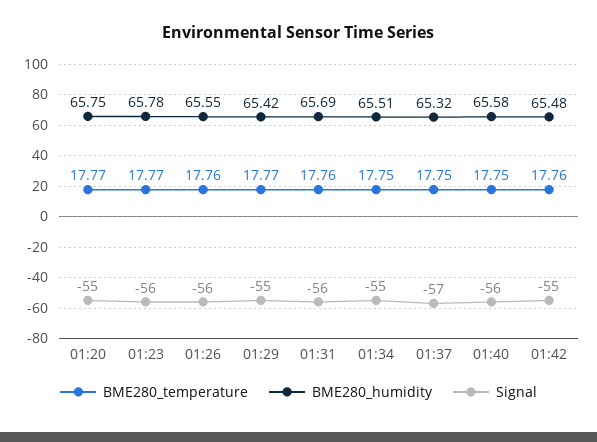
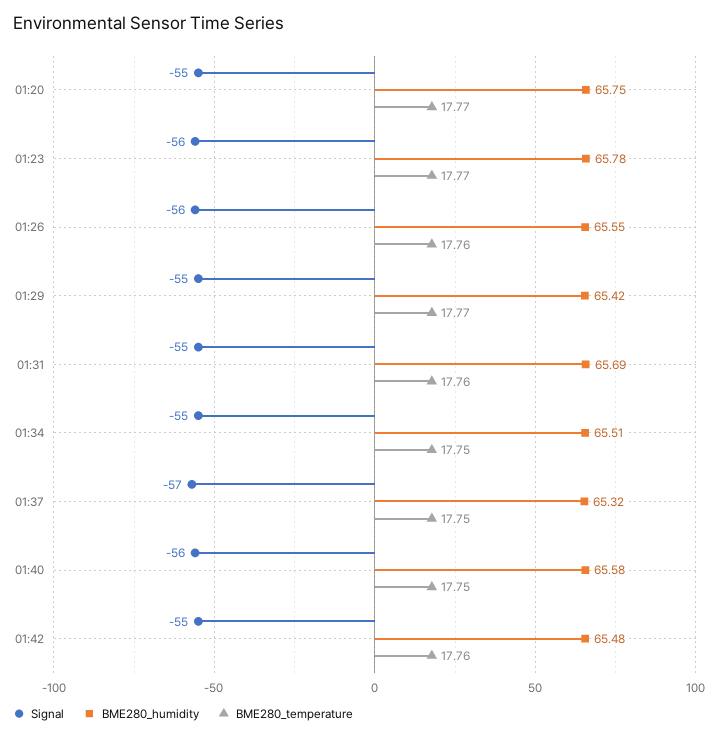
Signal, 01:31: -56 -> -55

